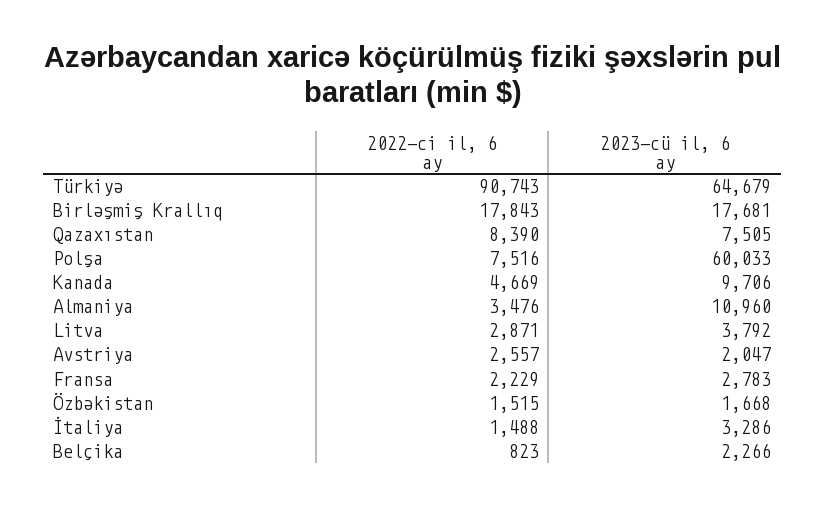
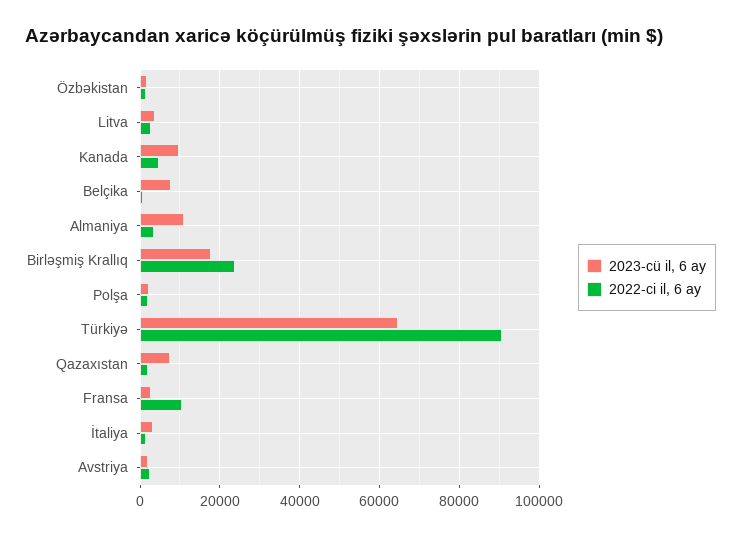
2022-ci il, 6 ay, Birləşmiş Krallıq: 17843 -> 24000
2022-ci il, 6 ay, Qazaxıstan: 8390 -> 2000
2022-ci il, 6 ay, Polşa: 7516 -> 2000
2023-cü il, 6 ay, Polşa: 60033 -> 2000
2022-ci il, 6 ay, Fransa: 2229 -> 10000
2023-cü il, 6 ay, Belçika: 2266 -> 8000

